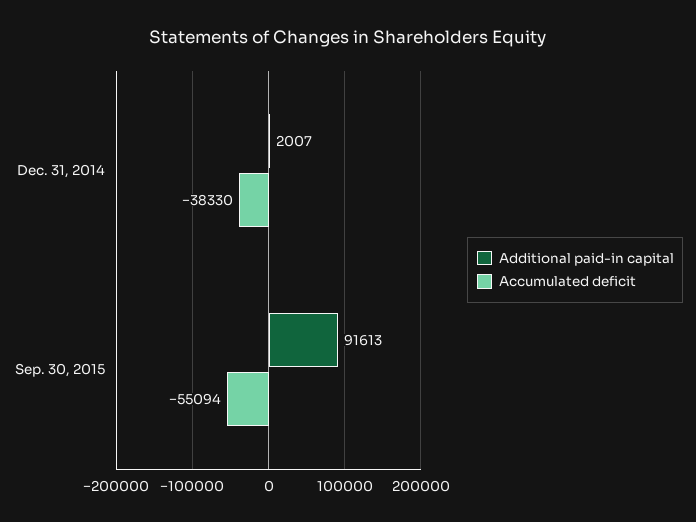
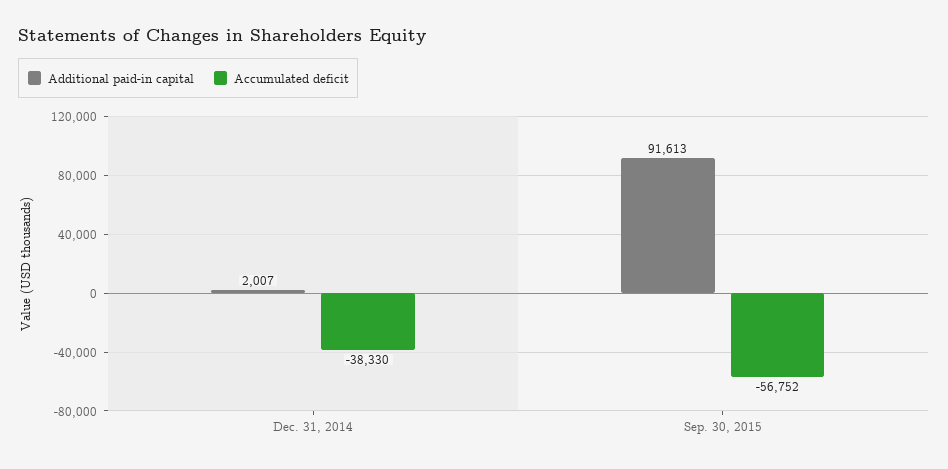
Accumulated deficit, Sep. 30, 2015: -55094 -> -56752

